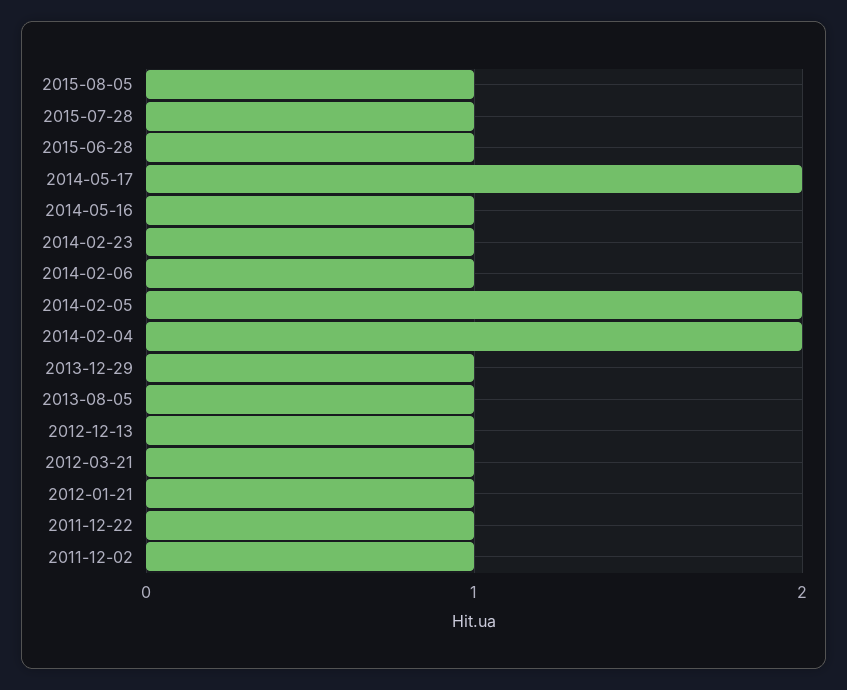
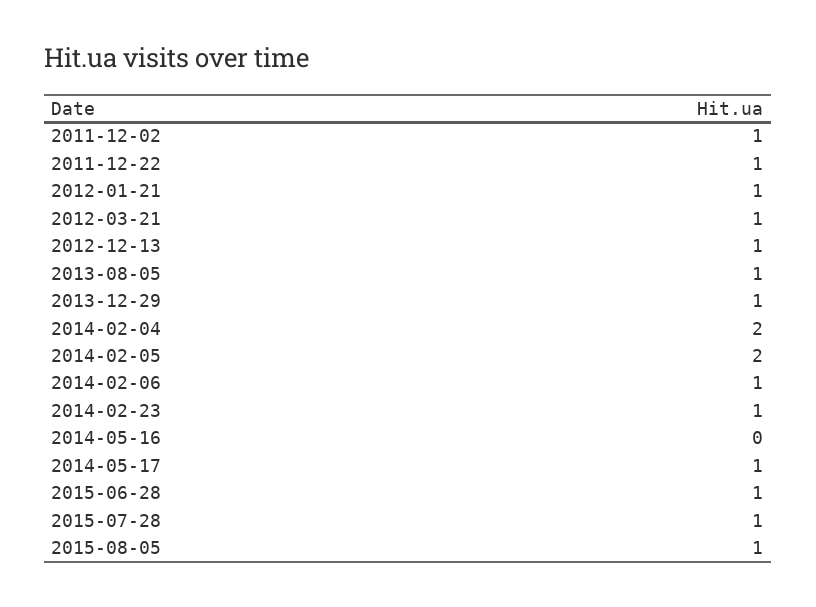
2014-05-17: 2 -> 1
2014-05-16: 1 -> 0

